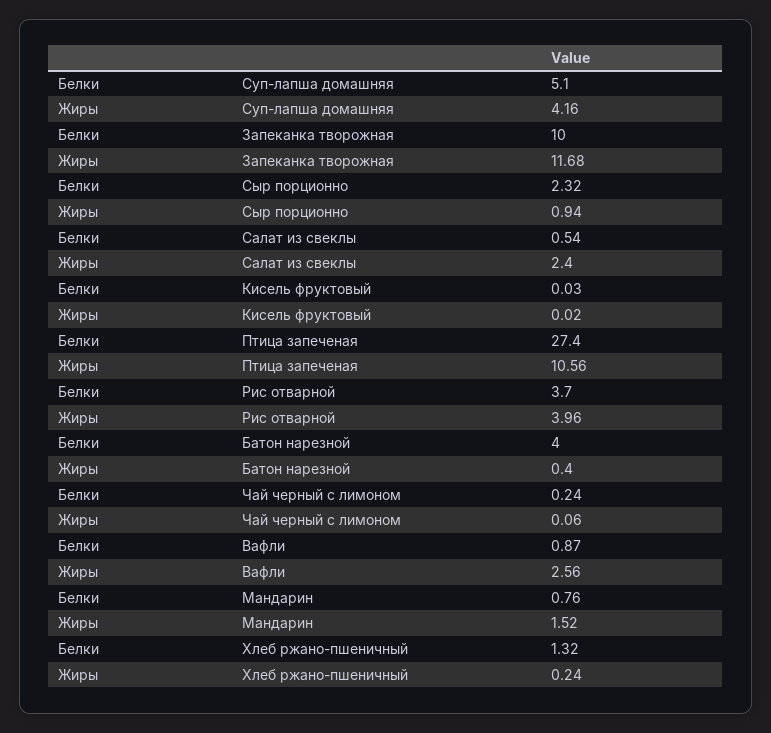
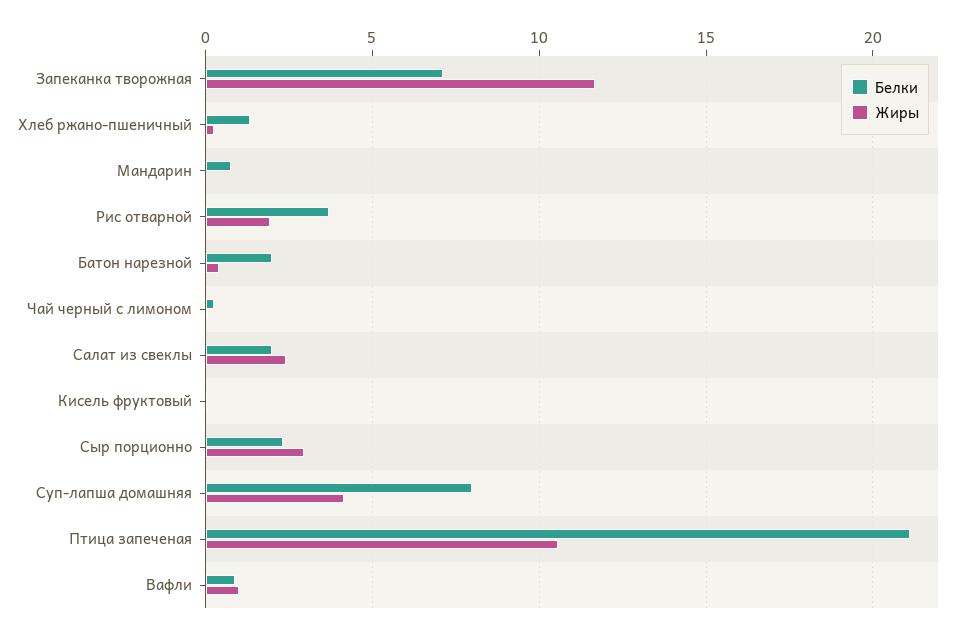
Белки, Суп-лапша домашняя: 5.1 -> 8
Белки, Запеканка творожная: 10 -> 7
Жиры, Сыр порционно: 0.94 -> 3
Белки, Салат из свеклы: 0.54 -> 2
Белки, Птица запеченая: 27.4 -> 21
Жиры, Рис отварной: 3.96 -> 2
Белки, Батон нарезной: 4 -> 2
Жиры, Вафли: 2.56 -> 1
Жиры, Мандарин: 1.52 -> 0

